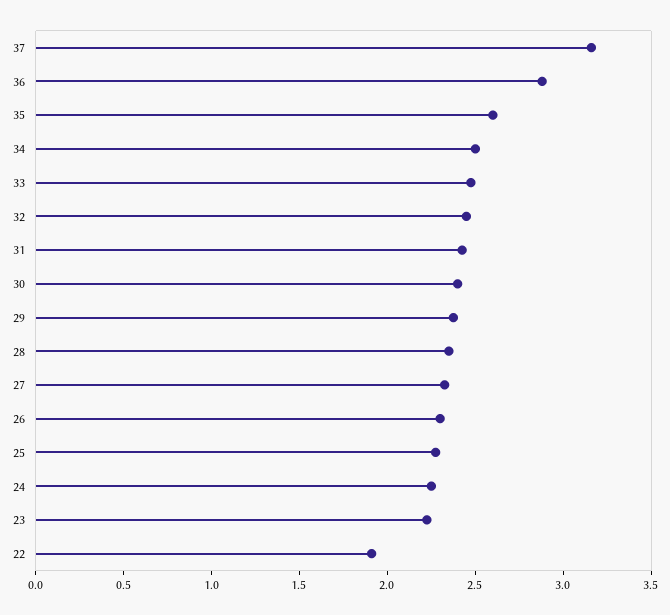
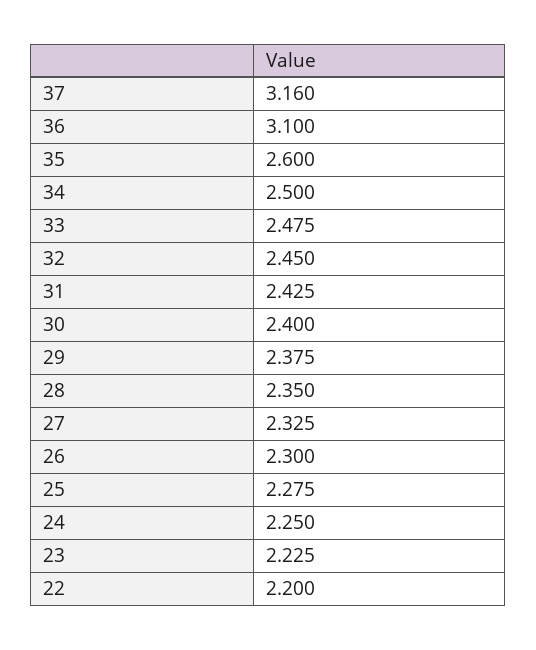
36: 2.9 -> 3.1
22: 1.9 -> 2.2

